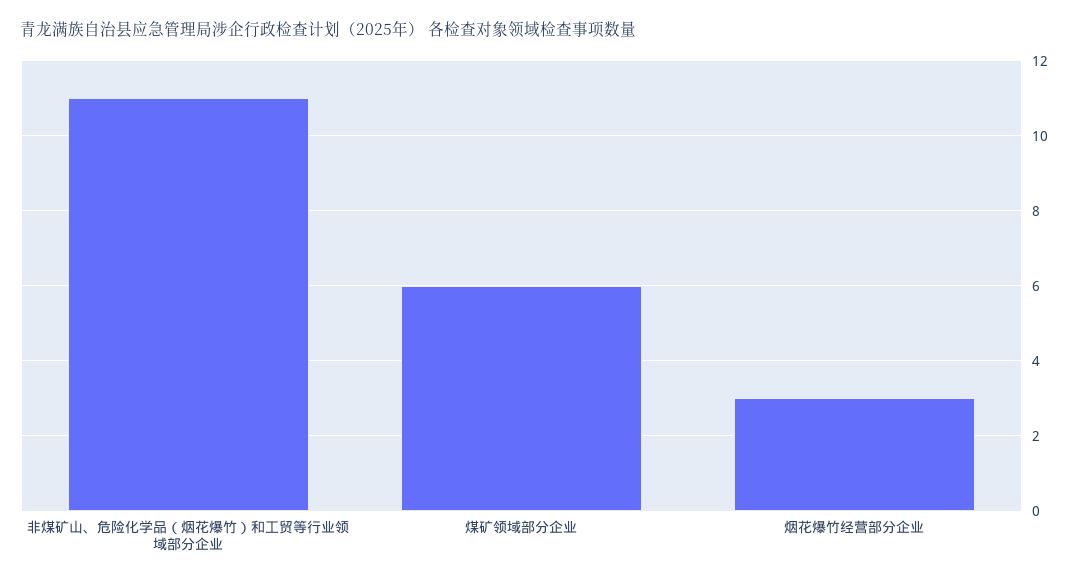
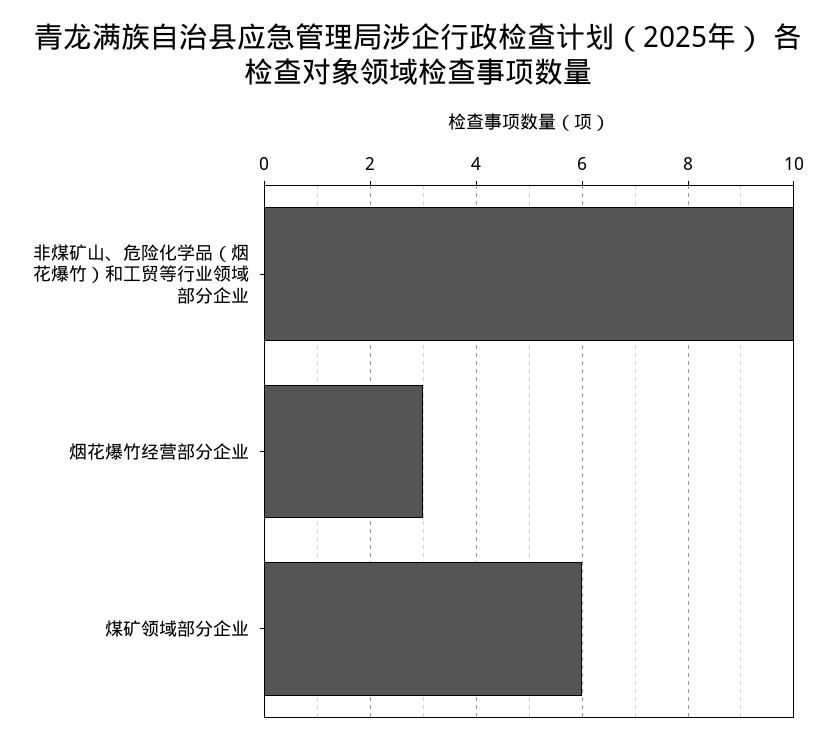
非煤矿山、危险化学品（烟花爆竹）和工贸等行业领域部分企业: 11 -> 10

